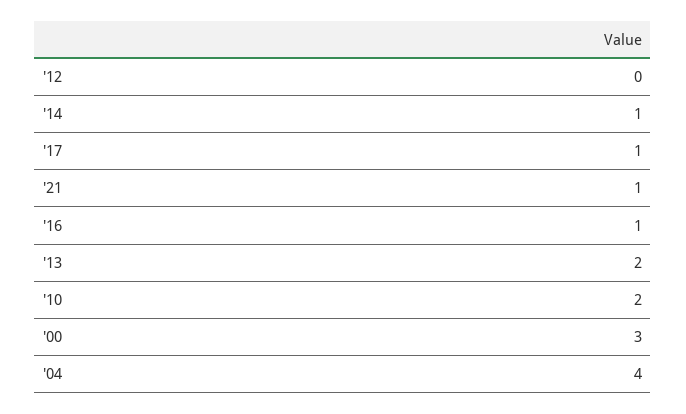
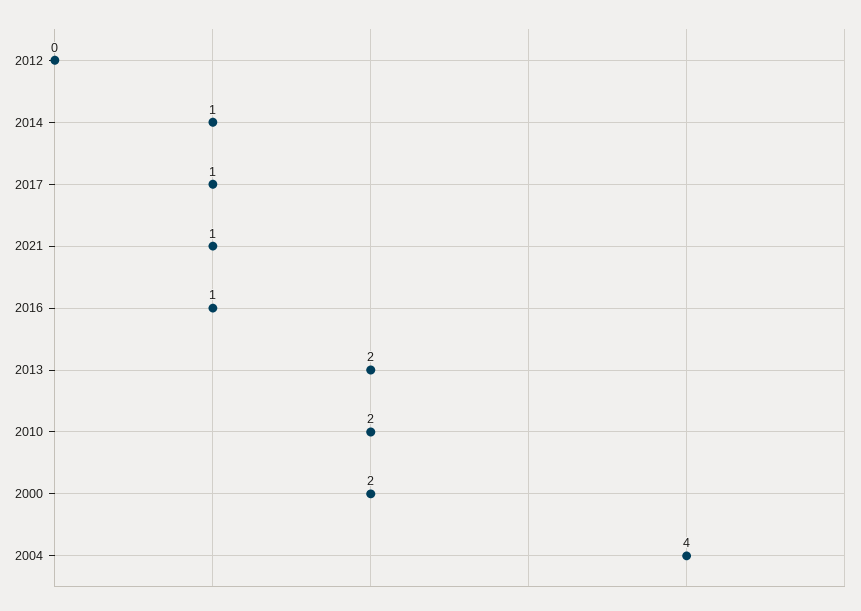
'00: 3 -> 2

